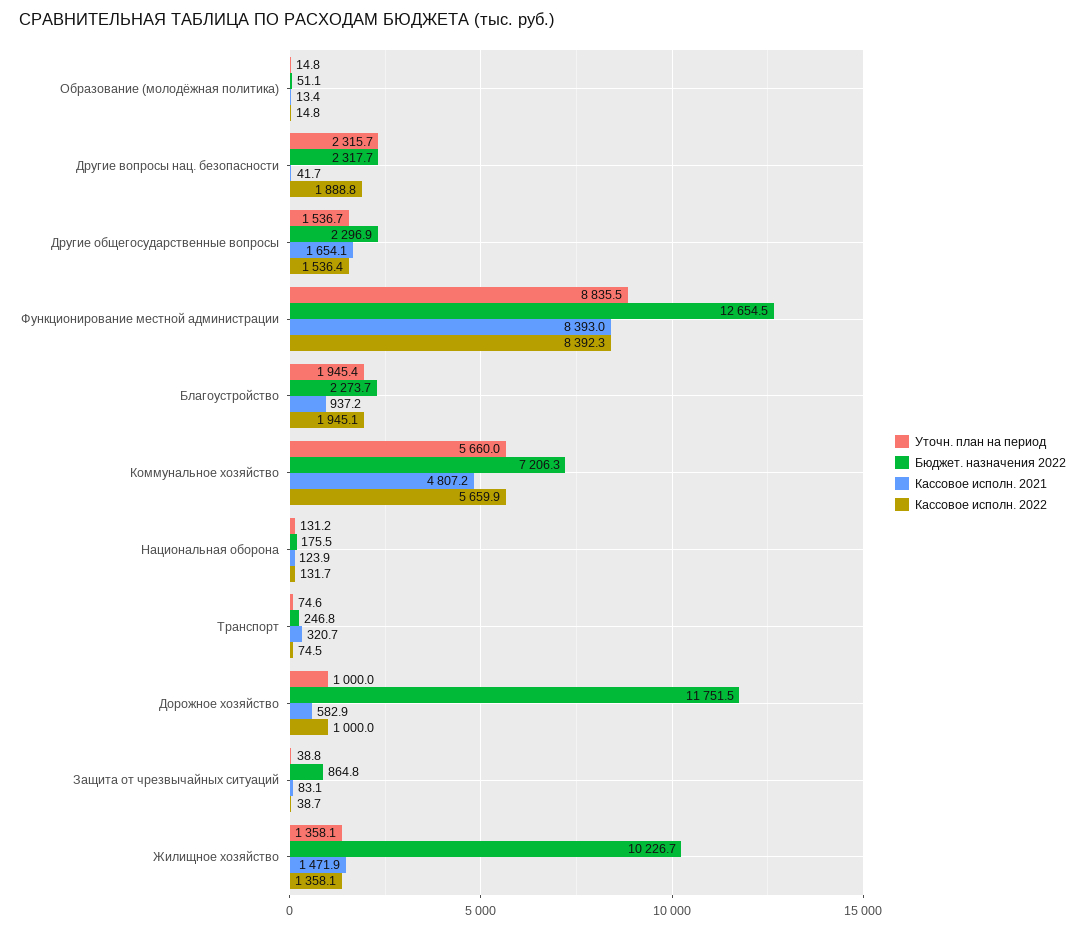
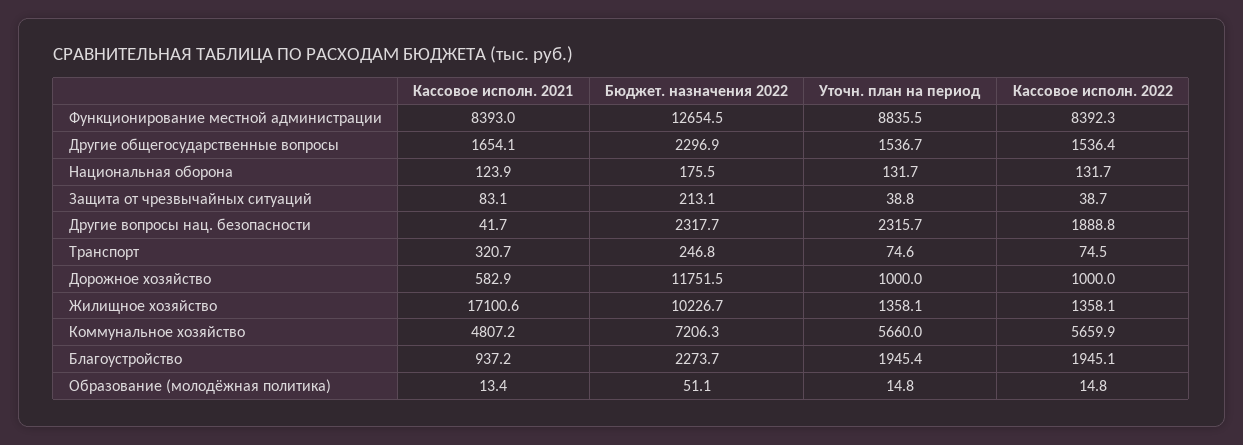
Уточн. план на период, Национальная оборона: 131.2 -> 131.7
Бюджет. назначения 2022, Защита от чрезвычайных ситуаций: 864.8 -> 213.1
Кассовое исполн. 2021, Жилищное хозяйство: 1471.9 -> 17100.6

